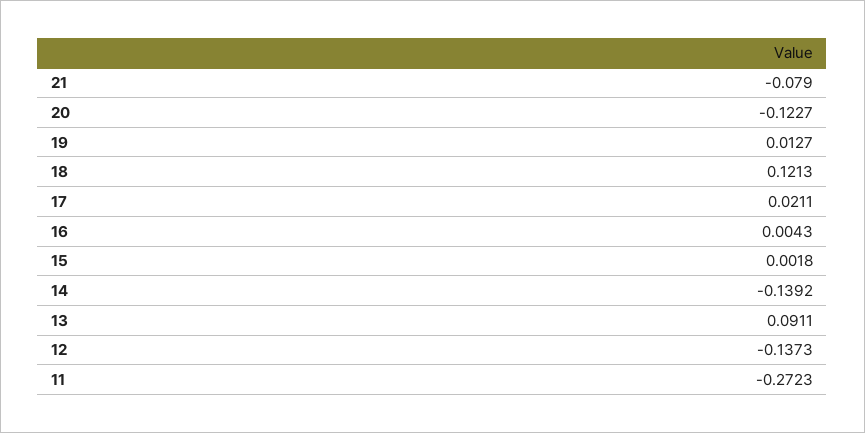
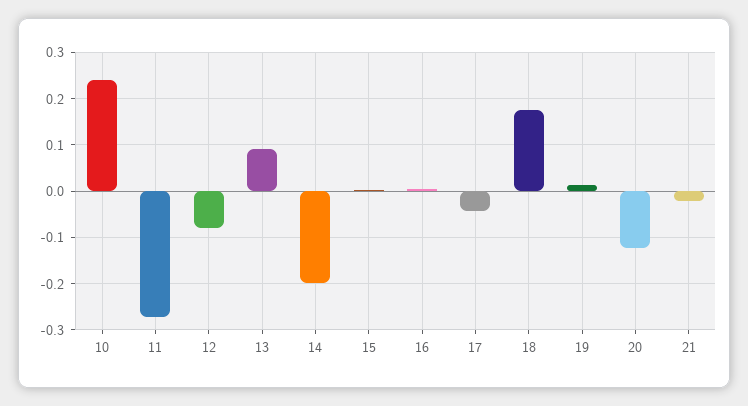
21: -0.079 -> -0.02
18: 0.1213 -> 0.18
17: 0.0211 -> -0.04
14: -0.1392 -> -0.2
12: -0.1373 -> -0.08
10: none -> 0.24

